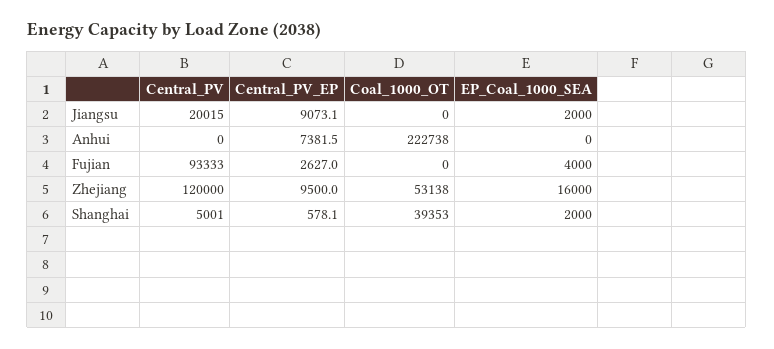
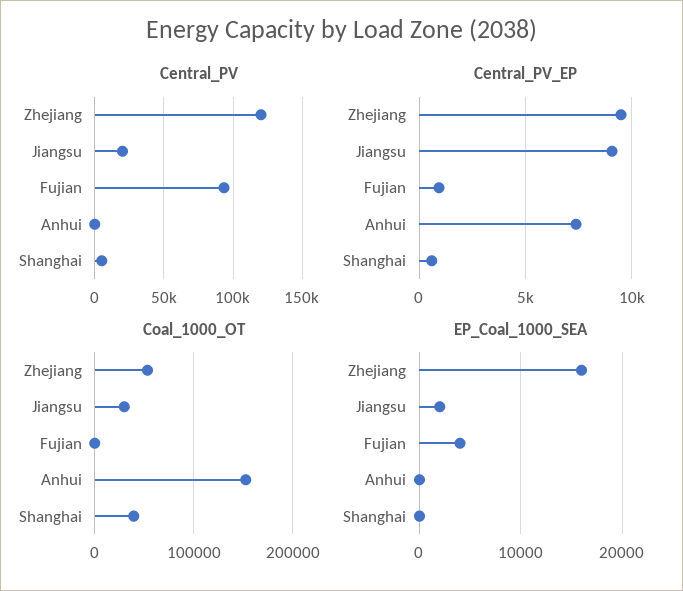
Coal_1000_OT, Jiangsu: 0 -> 30000
Coal_1000_OT, Anhui: 222738 -> 150000
Central_PV_EP, Fujian: 2627 -> 1000
EP_Coal_1000_SEA, Shanghai: 2000 -> 0

